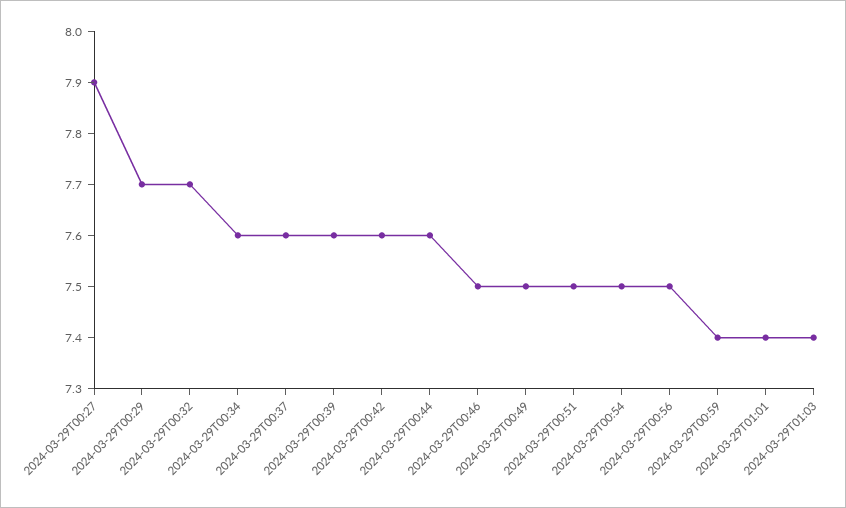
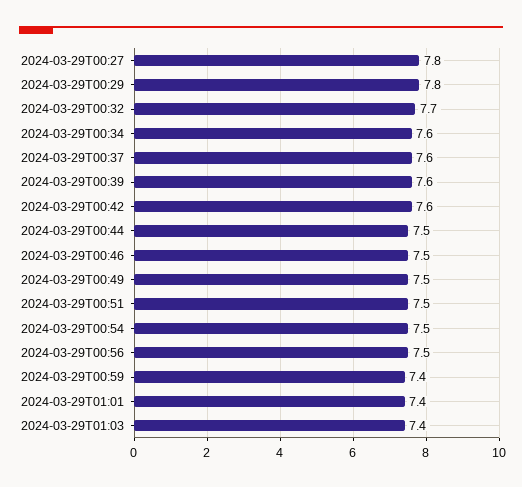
2024-03-29T00:27: 7.9 -> 7.8
2024-03-29T00:29: 7.7 -> 7.8
2024-03-29T00:44: 7.6 -> 7.5

